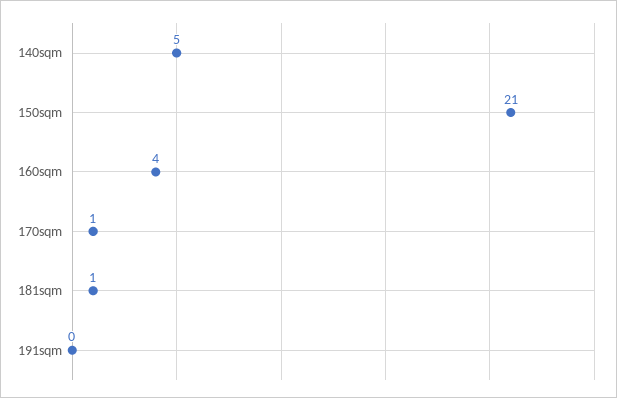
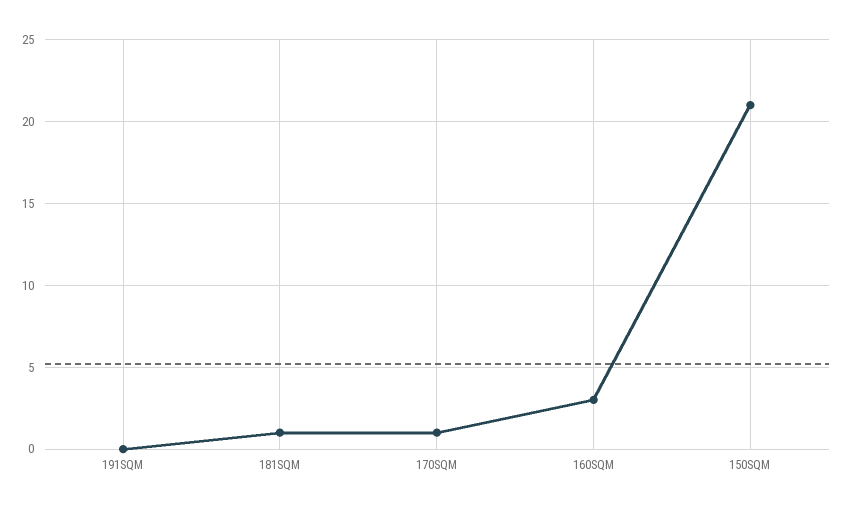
140sqm: 5 -> none
160sqm: 4 -> 3

